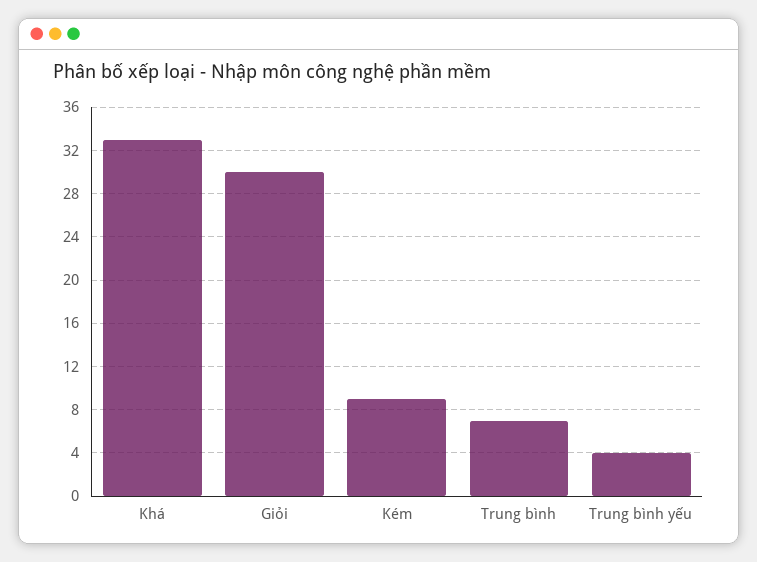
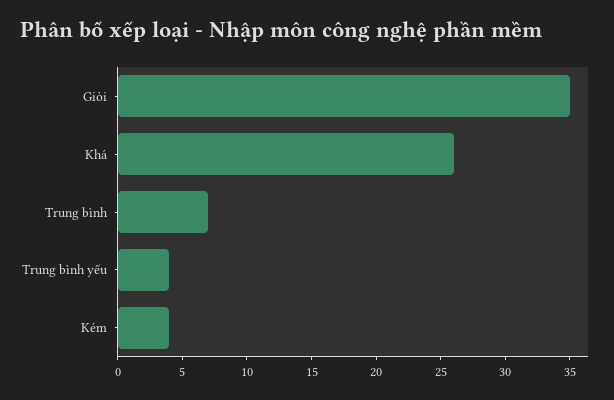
Khá: 33 -> 26
Giỏi: 30 -> 35
Kém: 9 -> 4

